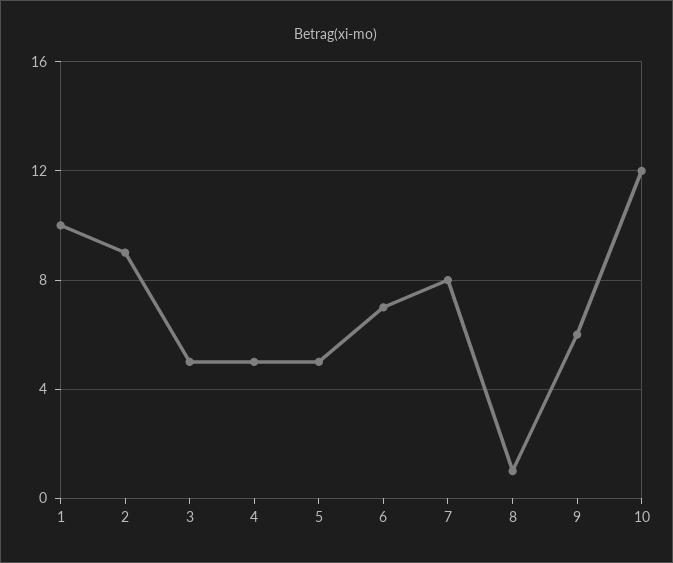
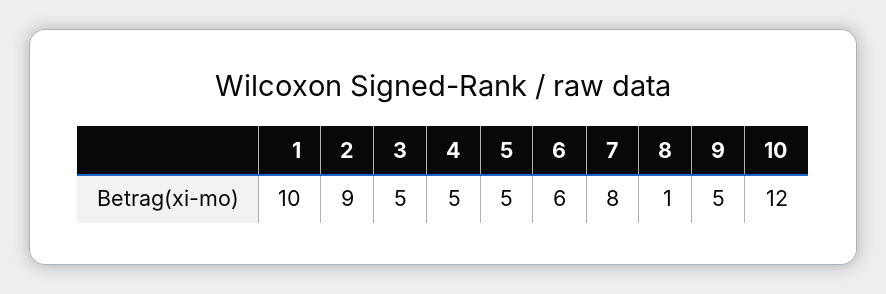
6: 7 -> 6
9: 6 -> 5

